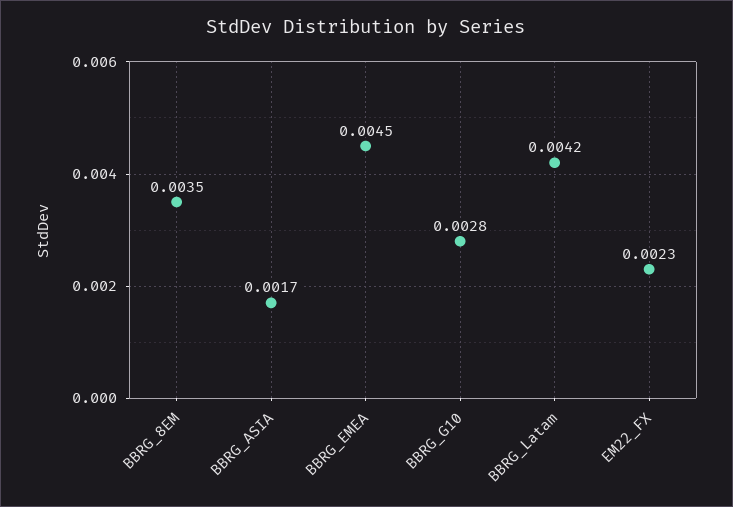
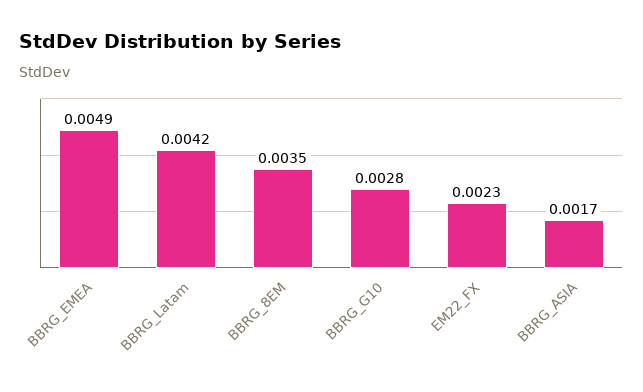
BBRG_EMEA: 0.0045 -> 0.0049

